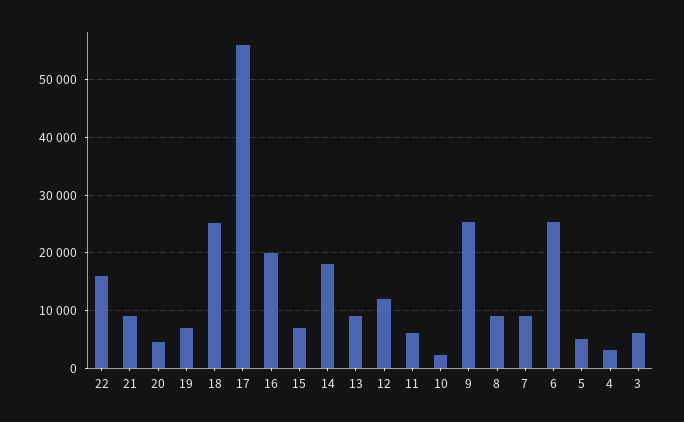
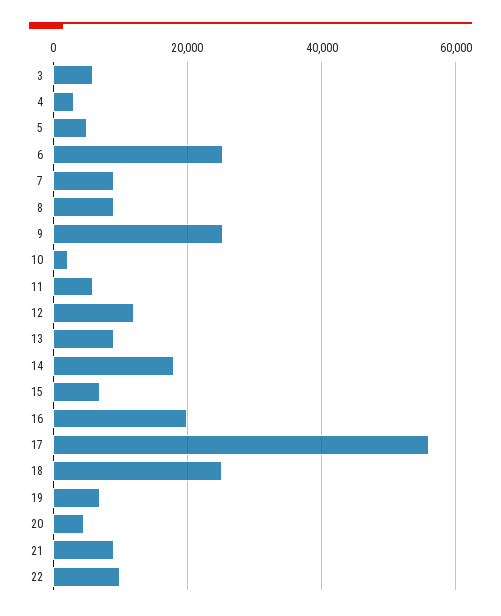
22: 16000 -> 10000

